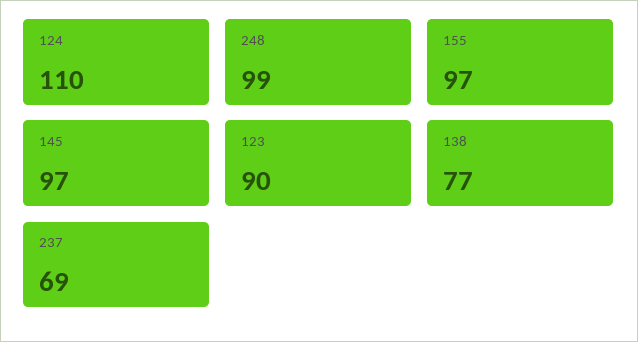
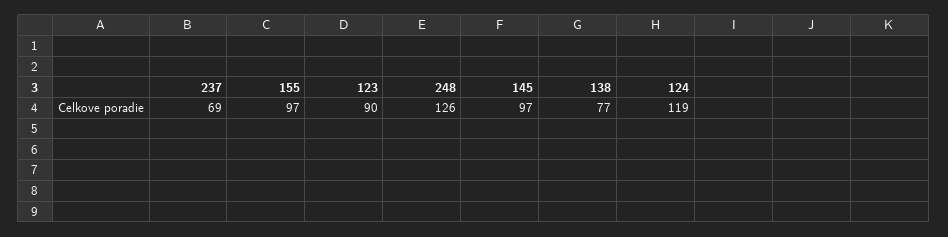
124: 110 -> 119
248: 99 -> 126

